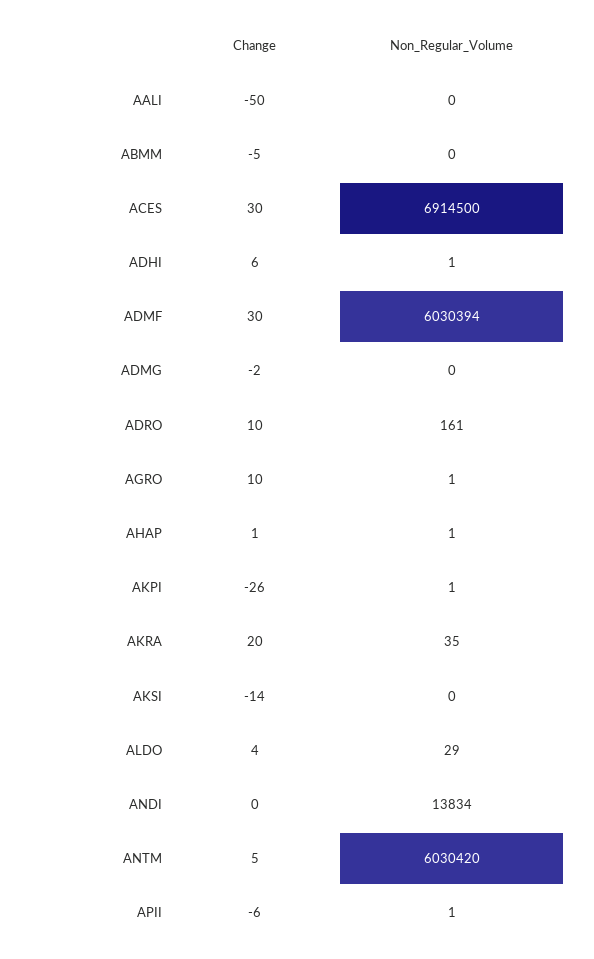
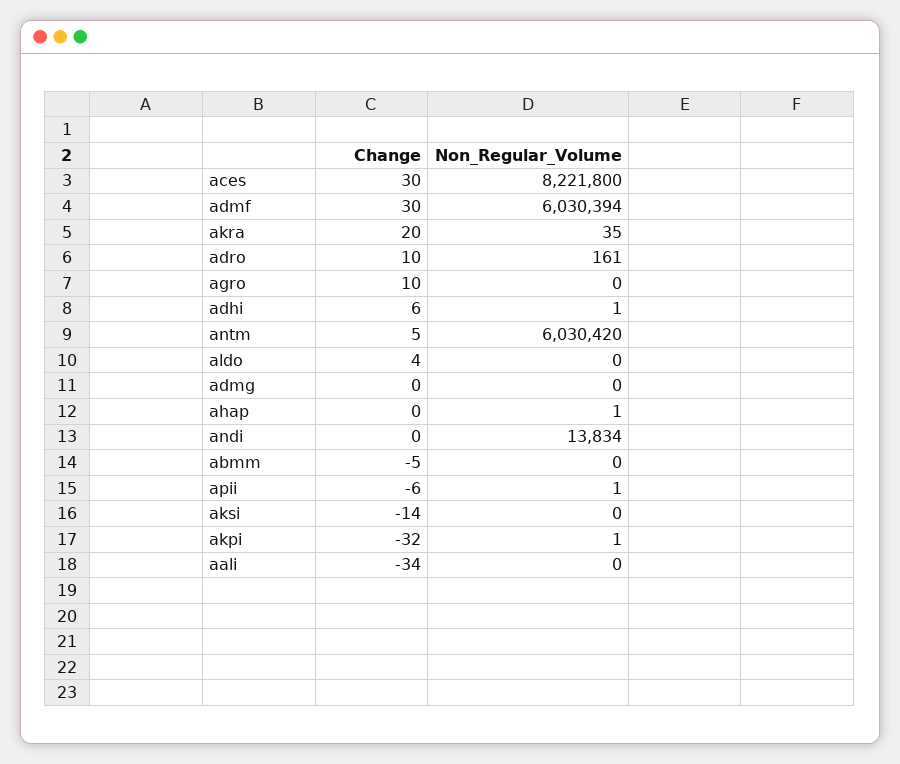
Change, AALI: -50 -> -34
Non_Regular_Volume, ACES: 6914500 -> 8221800
Change, ADMG: -2 -> 0
Non_Regular_Volume, AGRO: 1 -> 0
Change, AHAP: 1 -> 0
Change, AKPI: -26 -> -32
Non_Regular_Volume, ALDO: 29 -> 0

